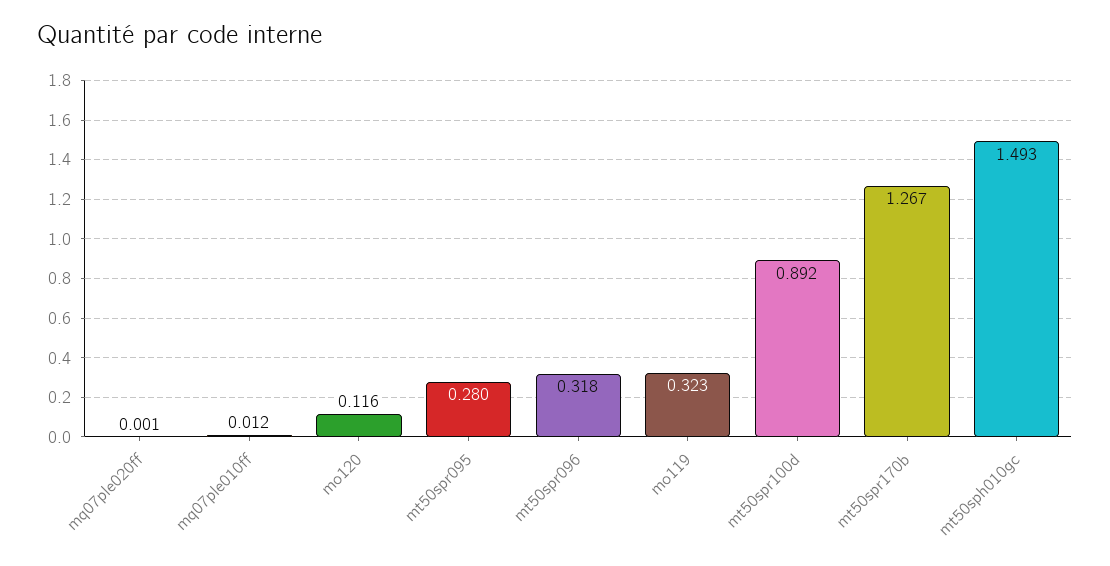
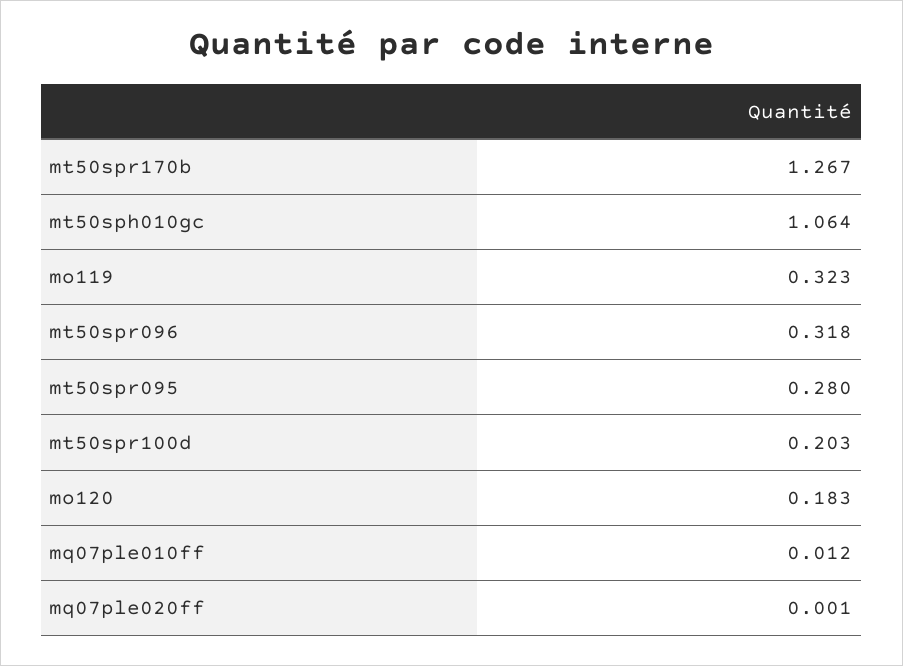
mo120: 0.116 -> 0.183
mt50spr100d: 0.892 -> 0.203
mt50sph010gc: 1.493 -> 1.064

